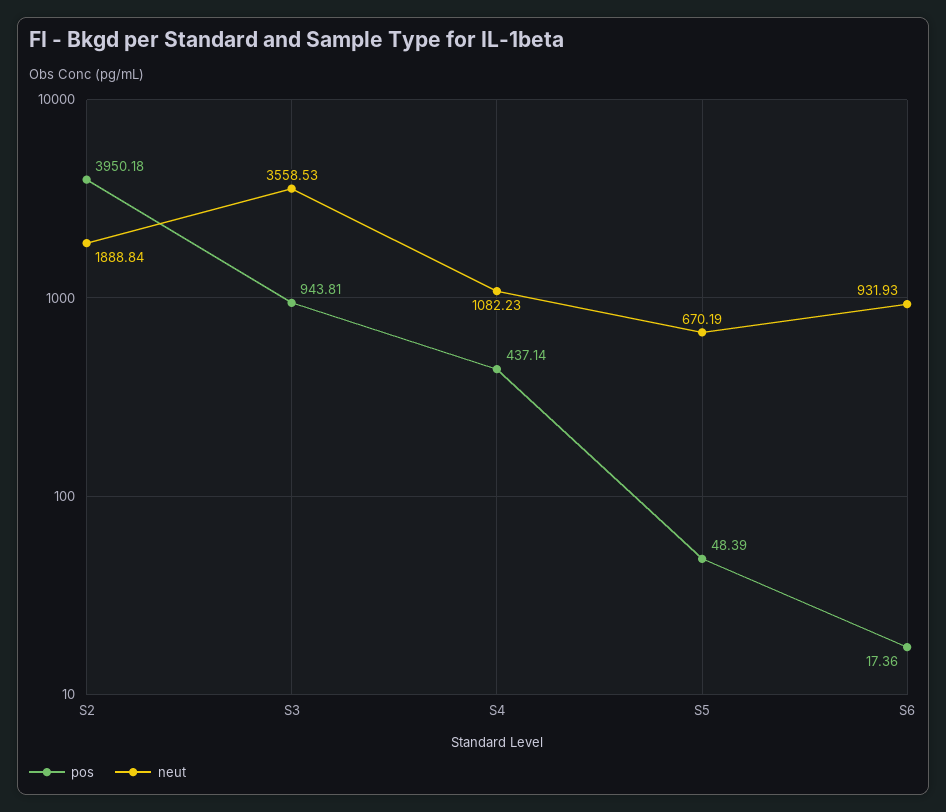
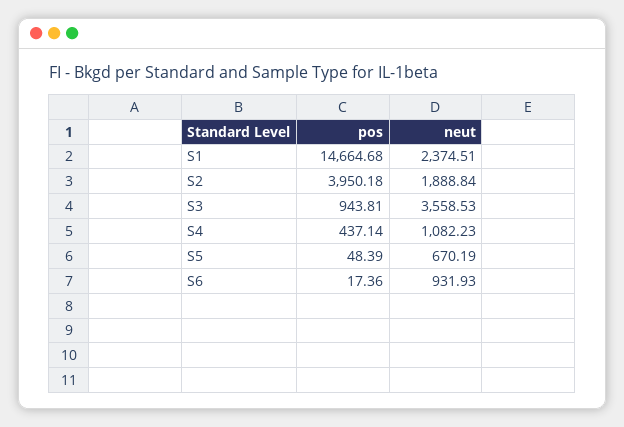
pos, S1: none -> 14664.68
neut, S1: none -> 2374.51

